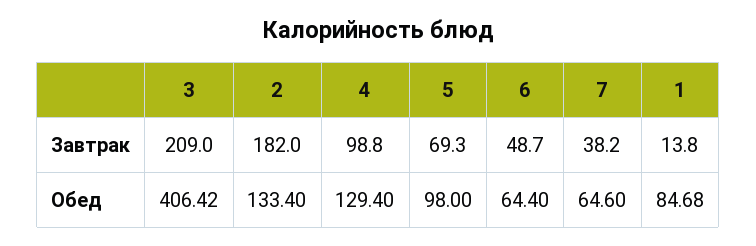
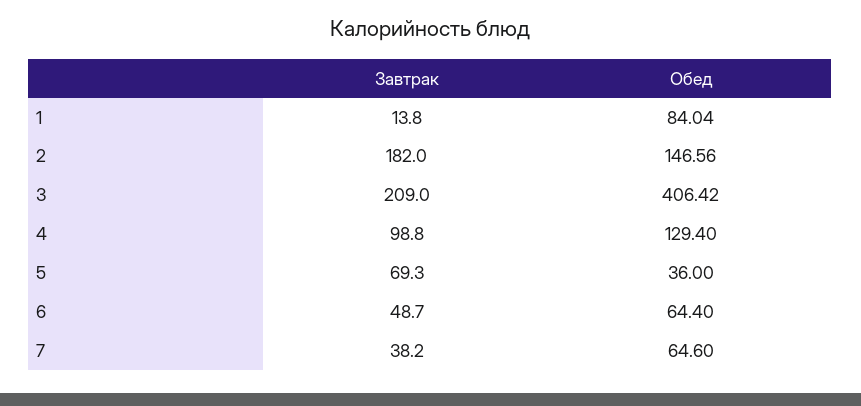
2, Обед: 133.4 -> 146.56
5, Обед: 98 -> 36
1, Обед: 84.68 -> 84.04

